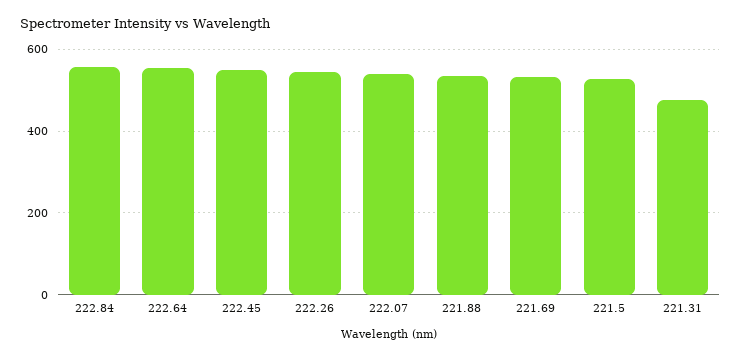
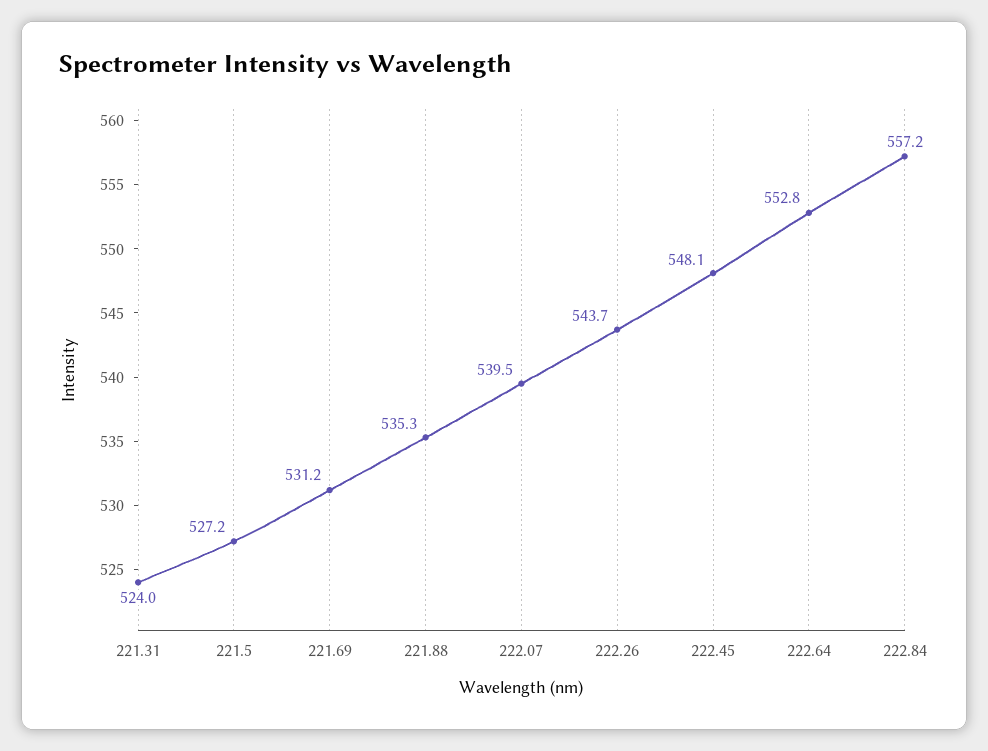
221.31: 480 -> 524

